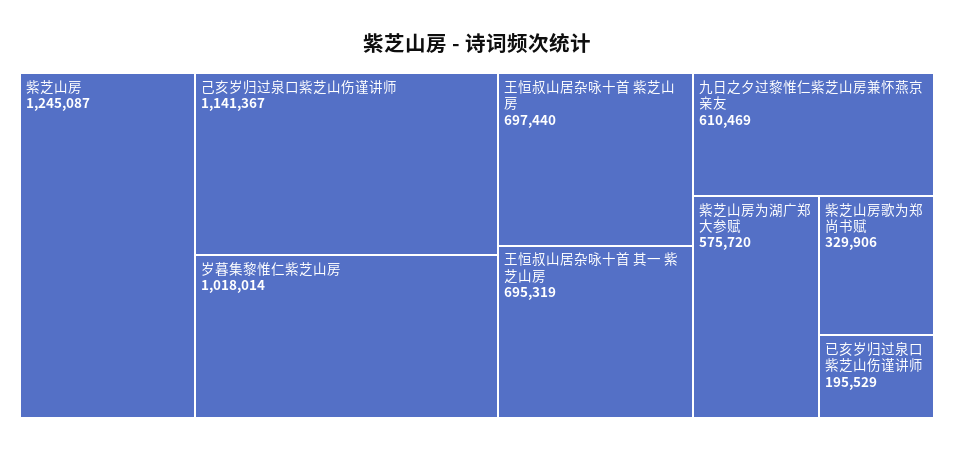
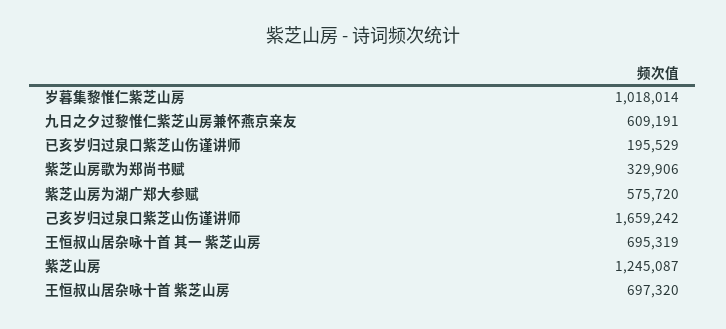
己亥岁归过泉口紫芝山伤谨讲师: 1141367 -> 1659242
王恒叔山居杂咏十首 紫芝山房: 697440 -> 697320
九日之夕过黎惟仁紫芝山房兼怀燕京亲友: 610469 -> 609191

